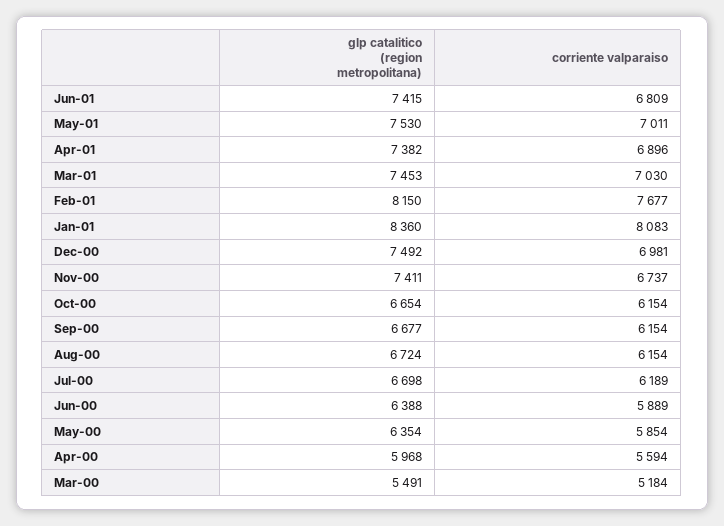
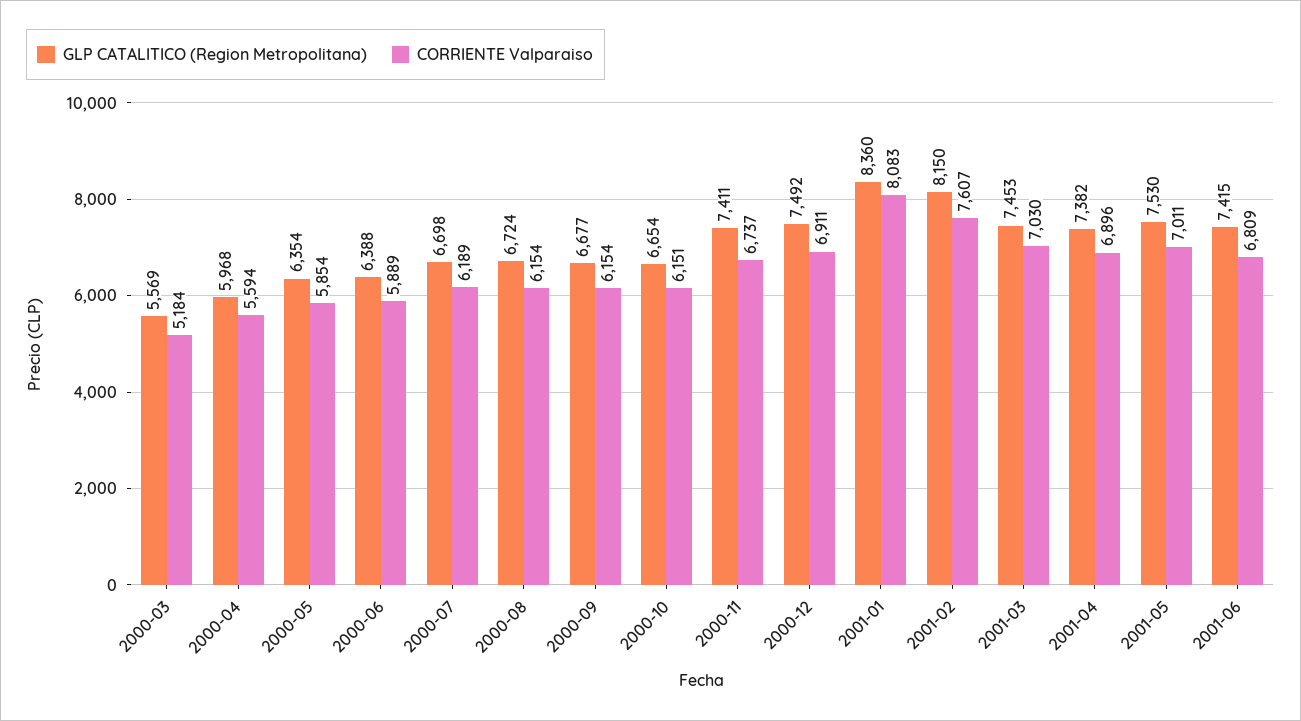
corriente valparaiso, Feb-01: 7677 -> 7607
corriente valparaiso, Dec-00: 6981 -> 6911
corriente valparaiso, Oct-00: 6154 -> 6151
glp catalitico (region metropolitana), Mar-00: 5491 -> 5569

